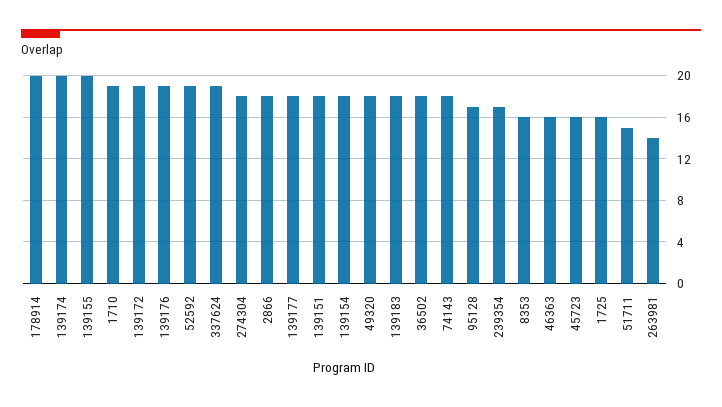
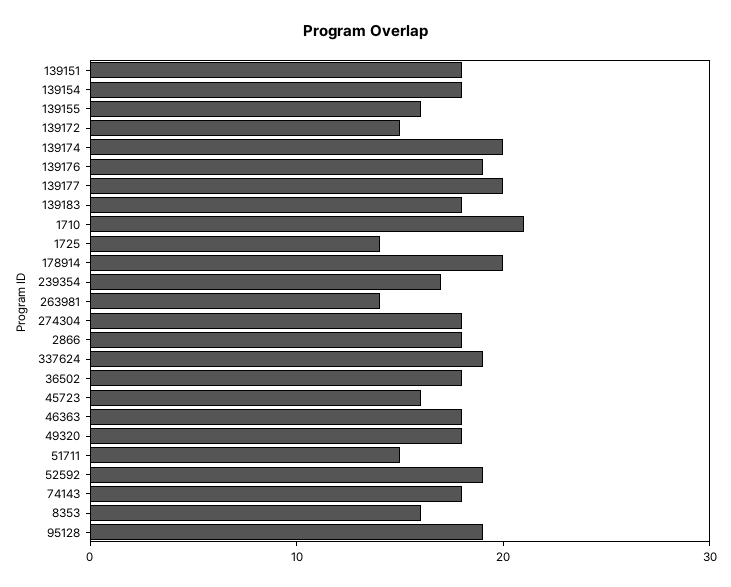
139155: 20 -> 16
1710: 19 -> 21
139172: 19 -> 15
139177: 18 -> 20
95128: 17 -> 19
46363: 16 -> 18
1725: 16 -> 14

